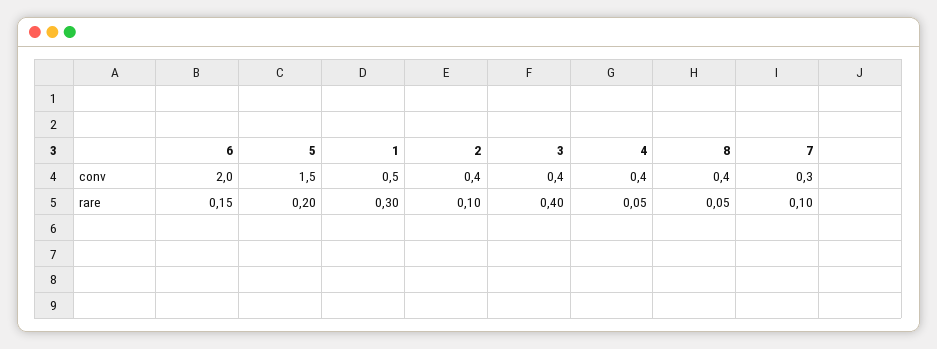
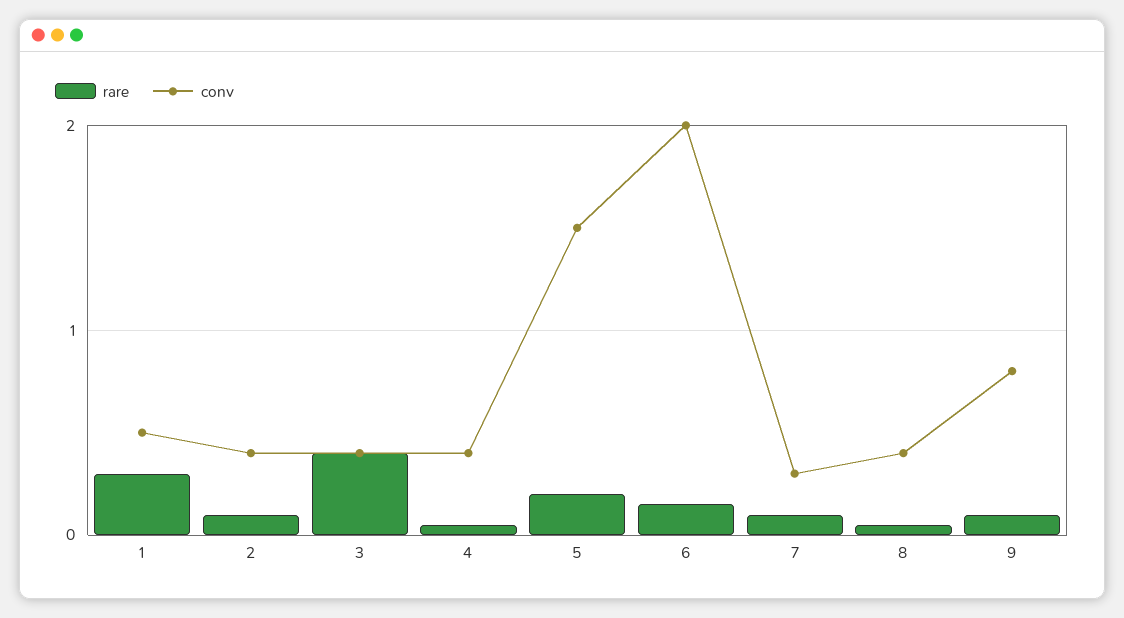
rare, 9: none -> 0.1
conv, 9: none -> 0.8

